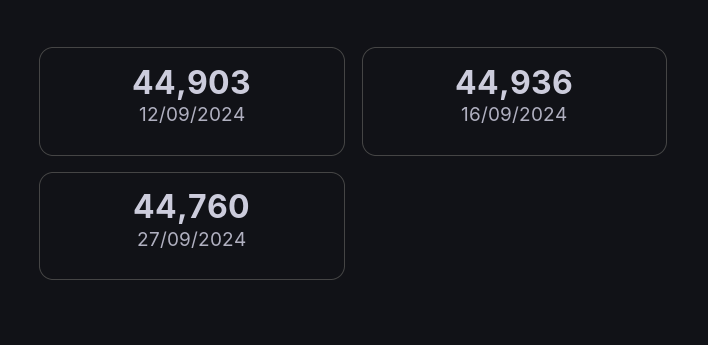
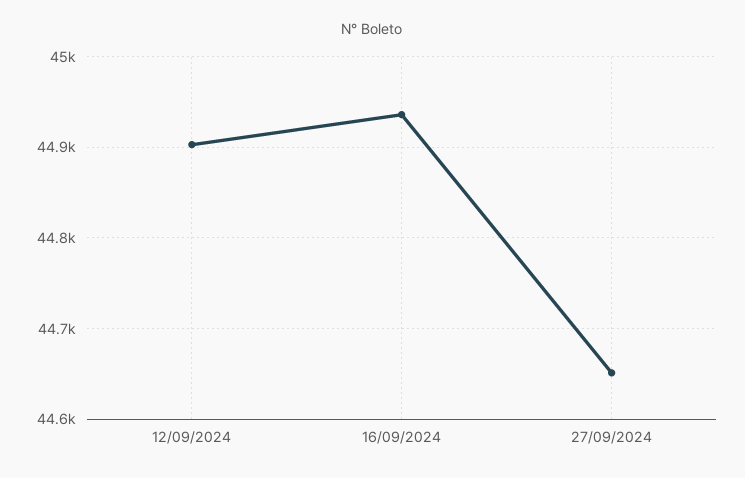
27/09/2024: 44760 -> 44650

